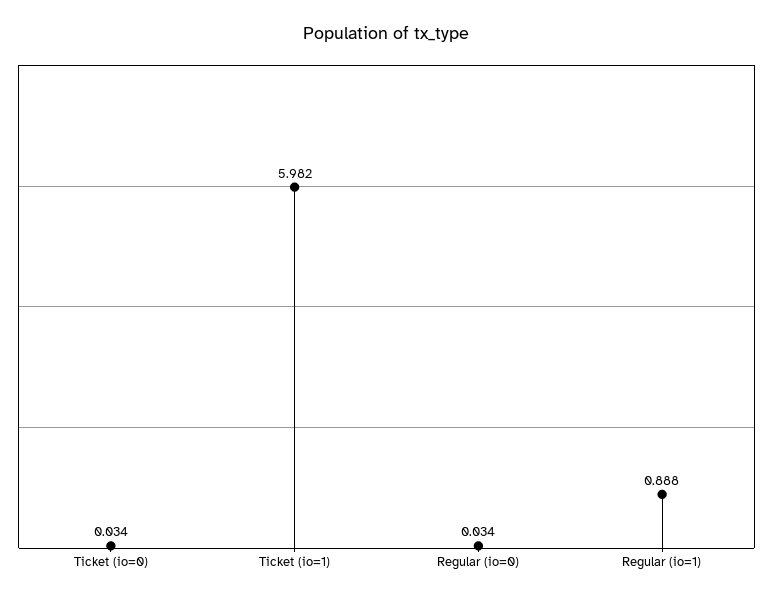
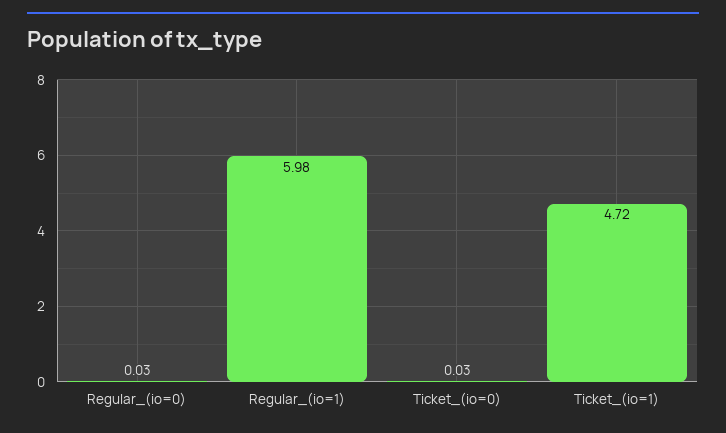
Ticket (io=1): 5.982 -> 4.72
Regular (io=1): 0.888 -> 5.98

